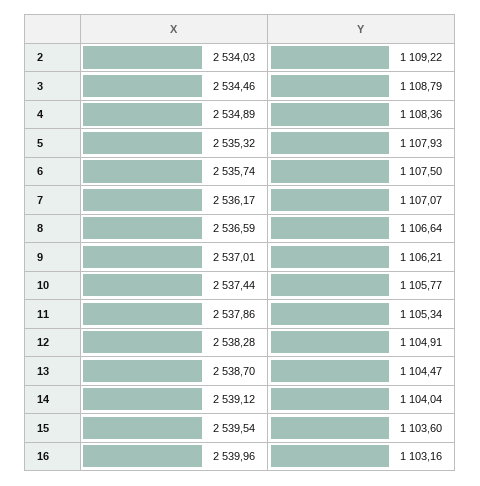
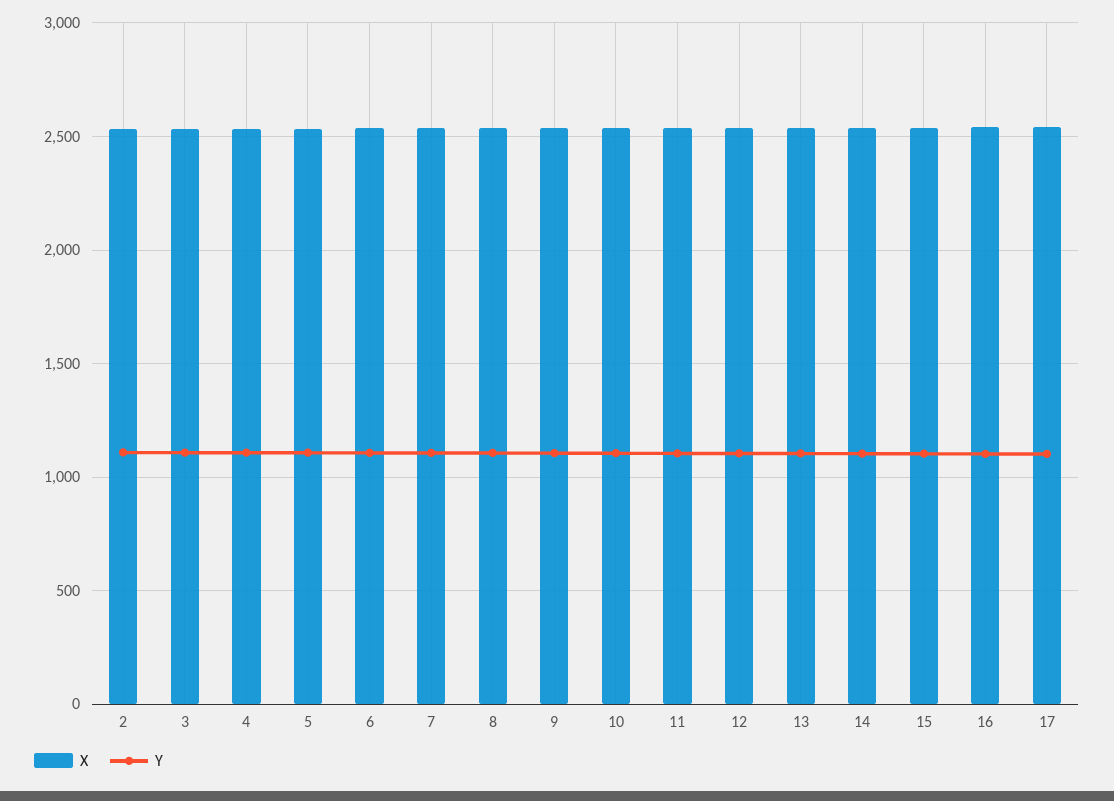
X, 17: none -> 2550
Y, 17: none -> 1100

